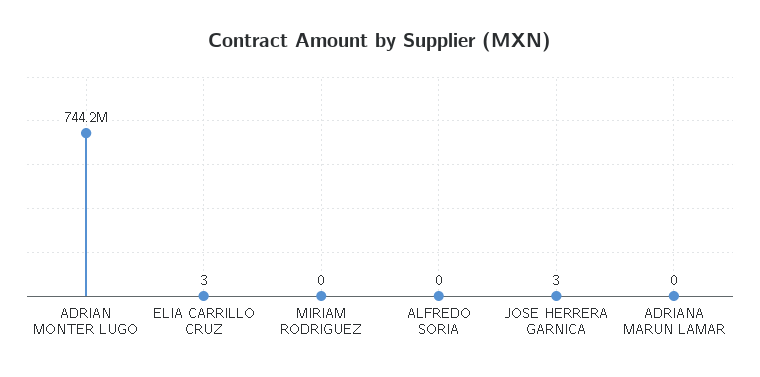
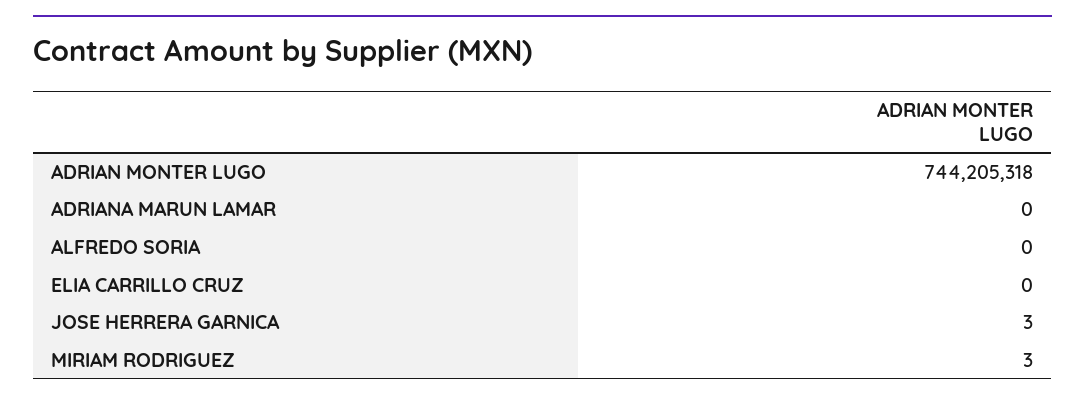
ELIA CARRILLO CRUZ: 3 -> 0
MIRIAM RODRIGUEZ: 0 -> 3

